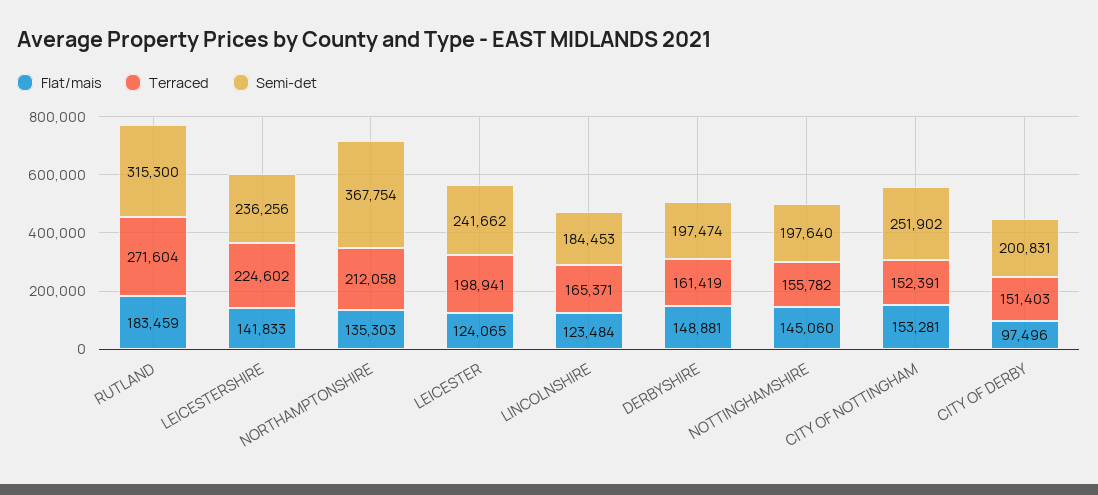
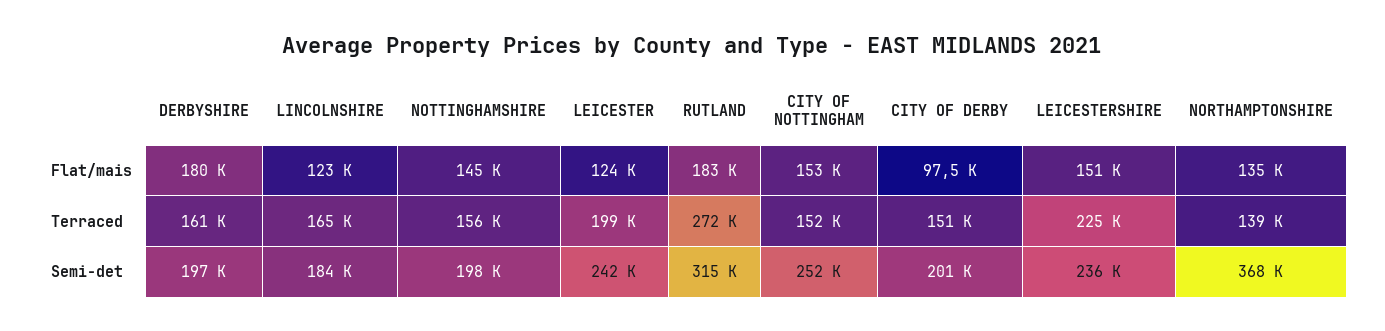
Flat/mais, LEICESTERSHIRE: 141833 -> 151000
Terraced, NORTHAMPTONSHIRE: 212058 -> 139000
Flat/mais, DERBYSHIRE: 148881 -> 180000

